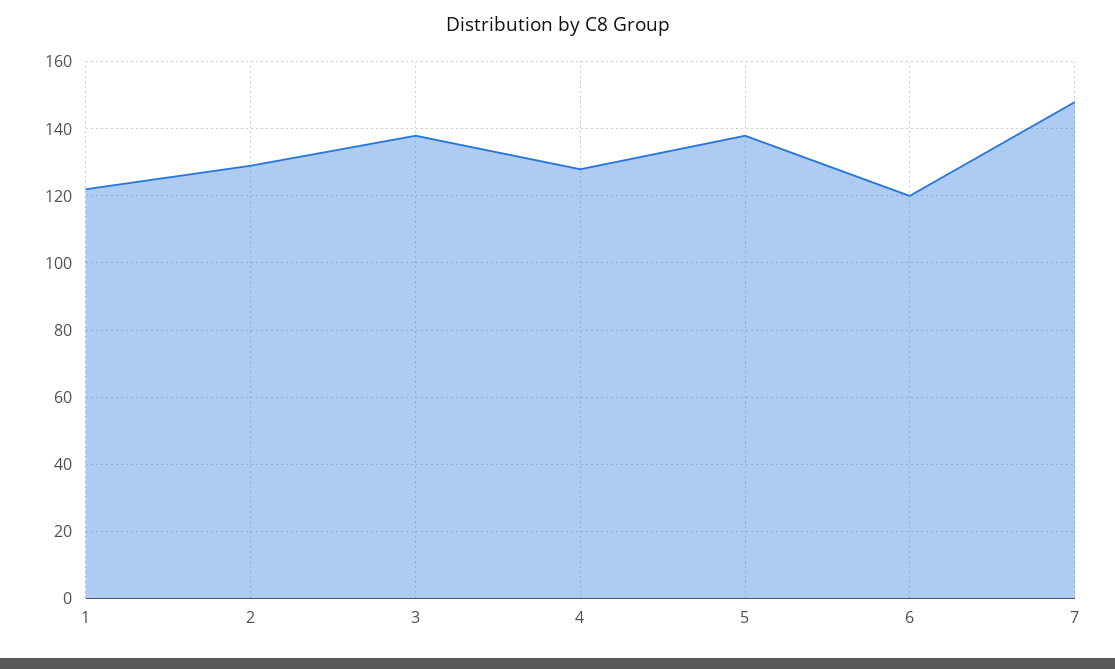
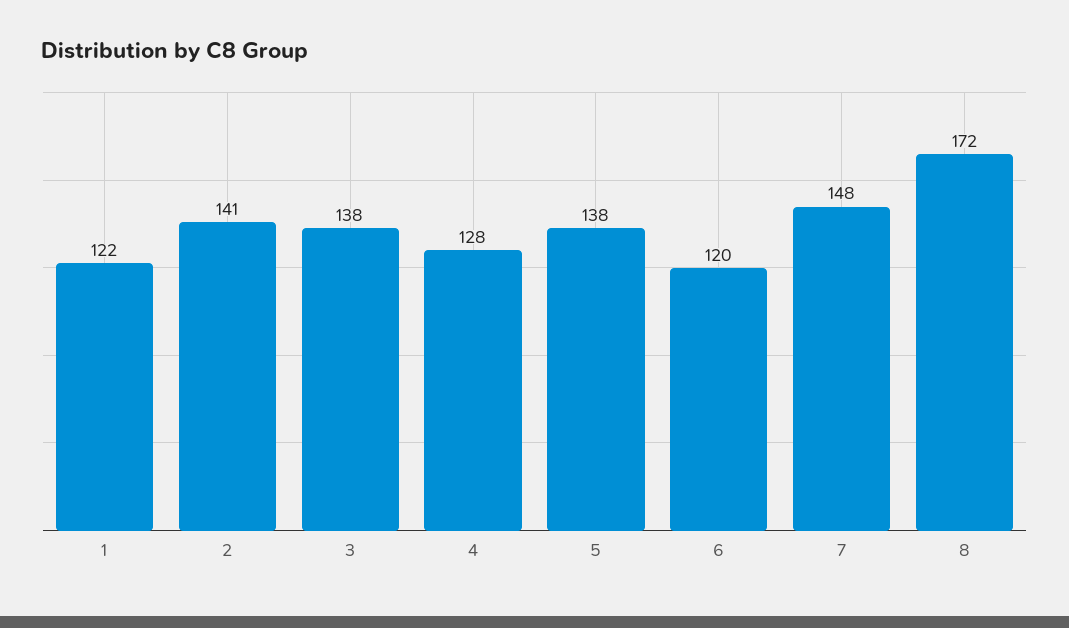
2: 130 -> 141
8: none -> 172

